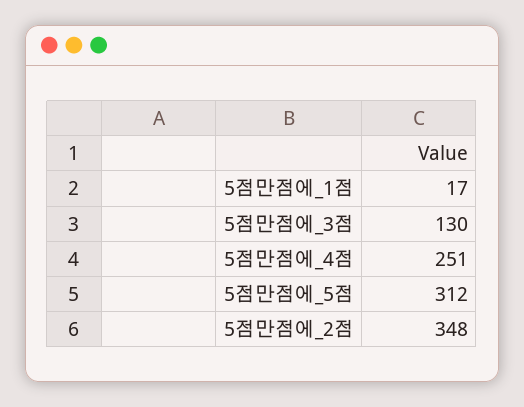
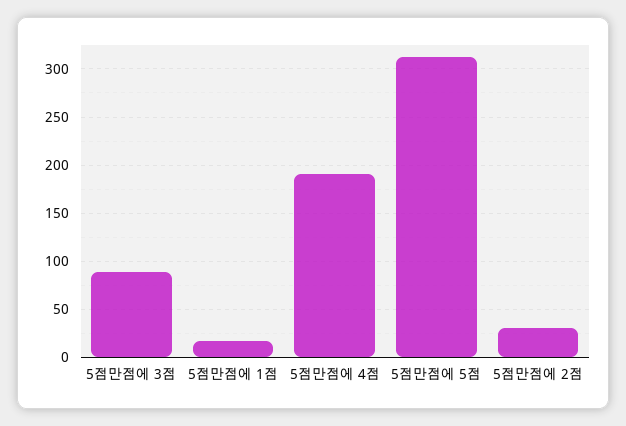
5점만점에_3점: 130 -> 90
5점만점에_4점: 251 -> 190
5점만점에_2점: 348 -> 30

